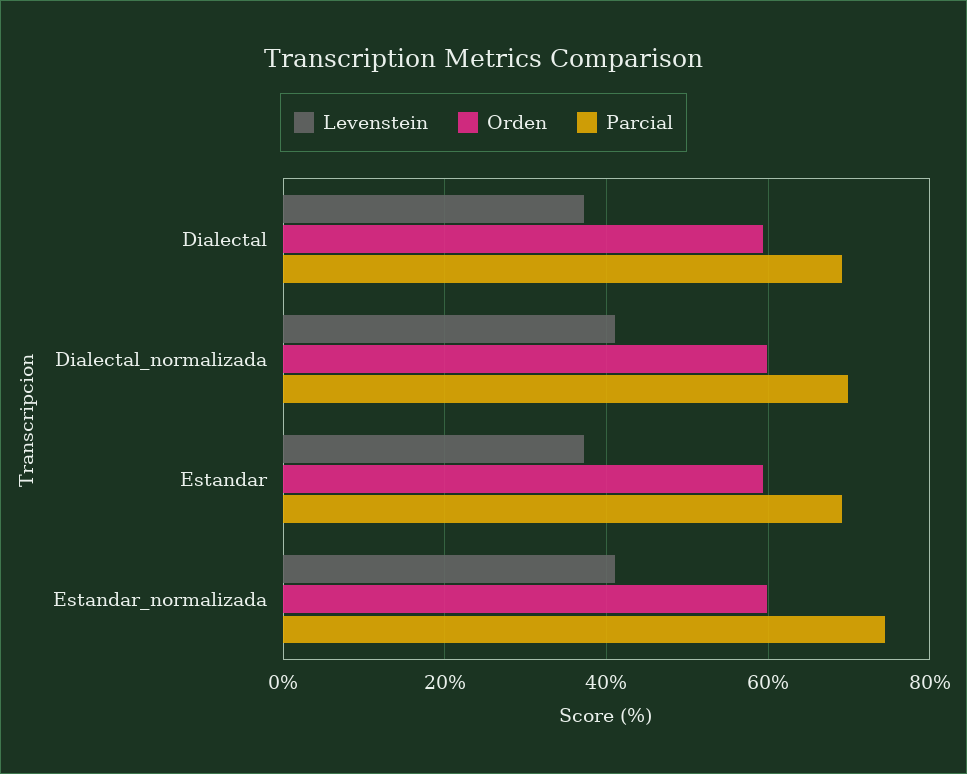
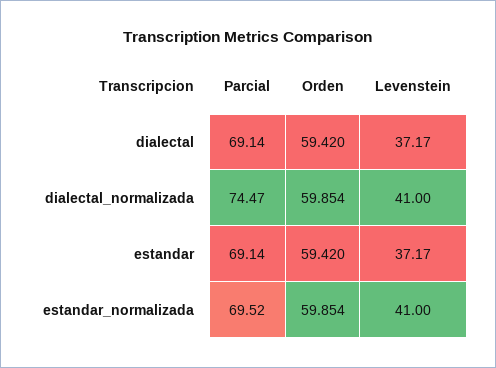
Parcial, Dialectal_normalizada: 70 -> 74.47
Parcial, Estandar_normalizada: 74 -> 69.52

